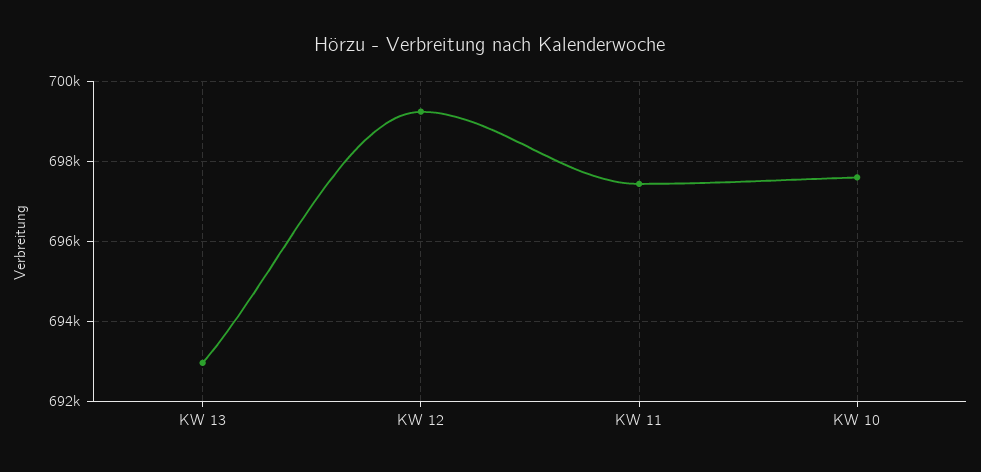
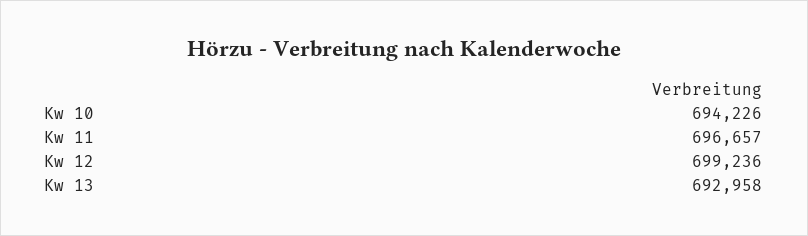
KW 11: 697400 -> 696657
KW 10: 697600 -> 694226

